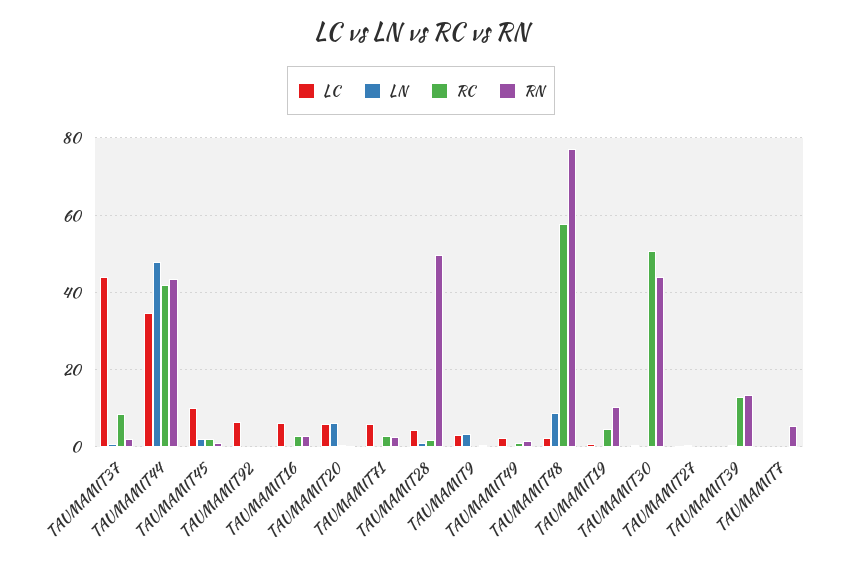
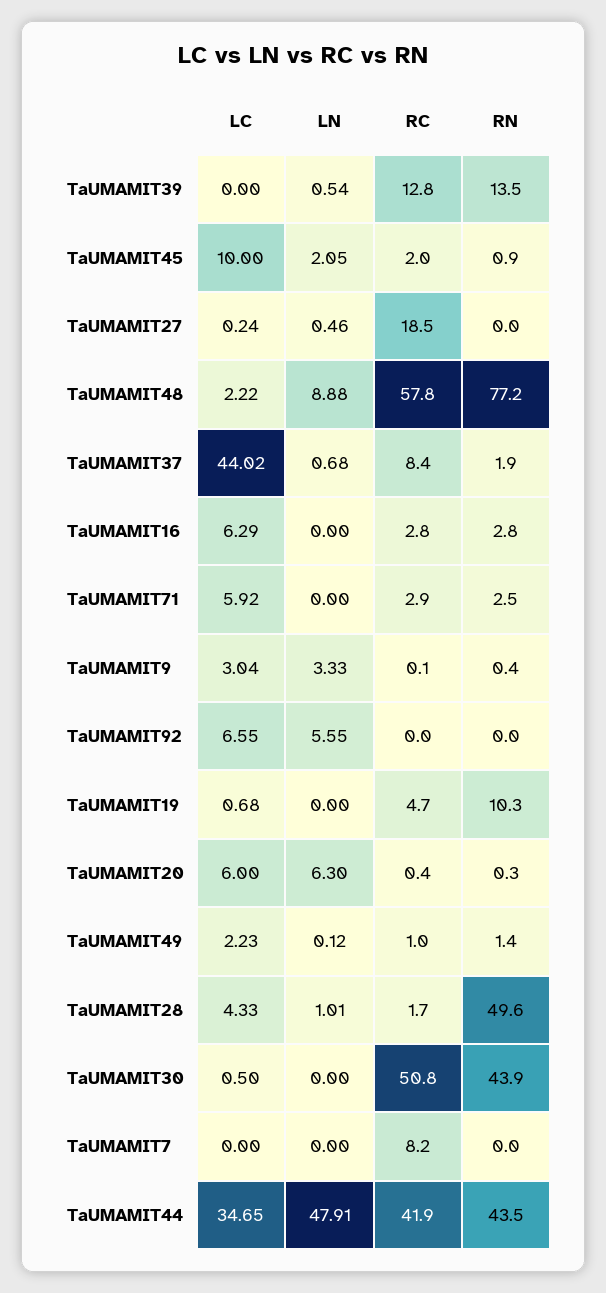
LN, TAUMAMIT92: 0 -> 5.55
RC, TAUMAMIT27: 0 -> 18.5
RC, TAUMAMIT7: 0 -> 8.2
RN, TAUMAMIT7: 6 -> 0

